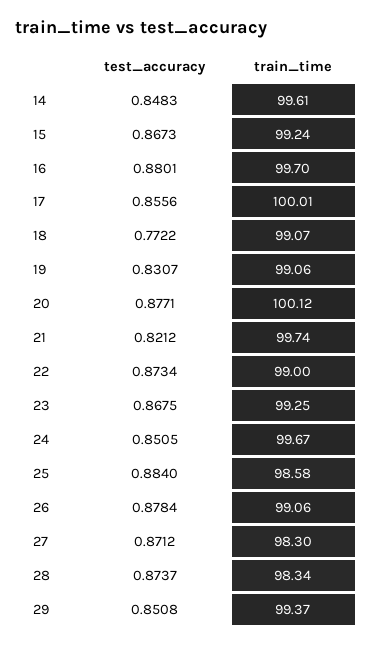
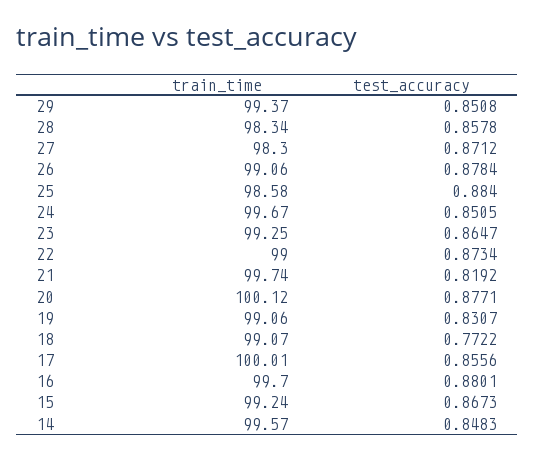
train_time, 14: 99.61 -> 99.57
test_accuracy, 21: 0.8212 -> 0.8192
test_accuracy, 23: 0.8675 -> 0.8647
test_accuracy, 28: 0.8737 -> 0.8578

